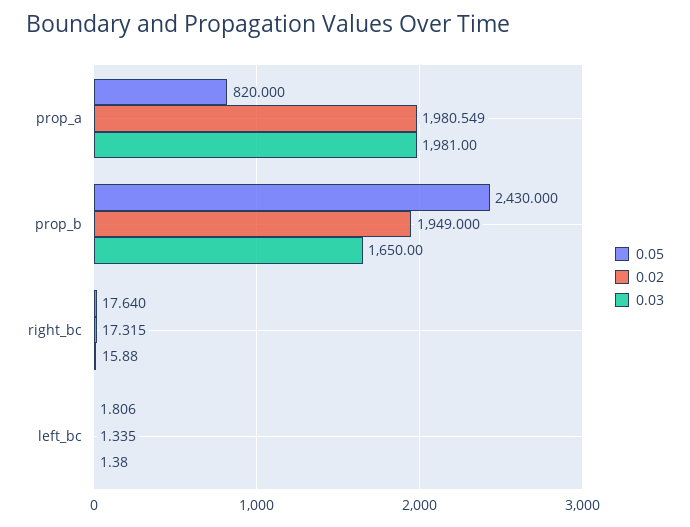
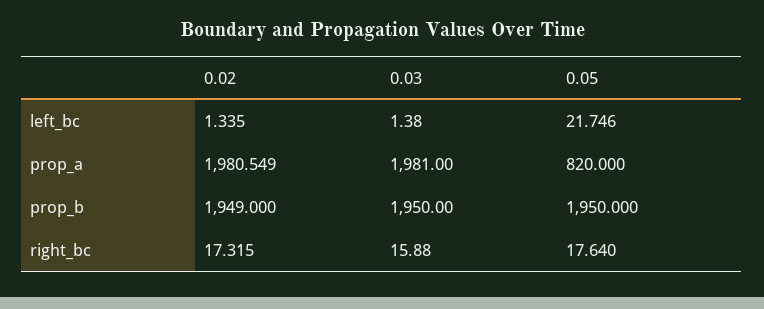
0.05, prop_b: 2430 -> 1950
0.03, prop_b: 1650 -> 1950
0.05, left_bc: 1.806 -> 21.746

